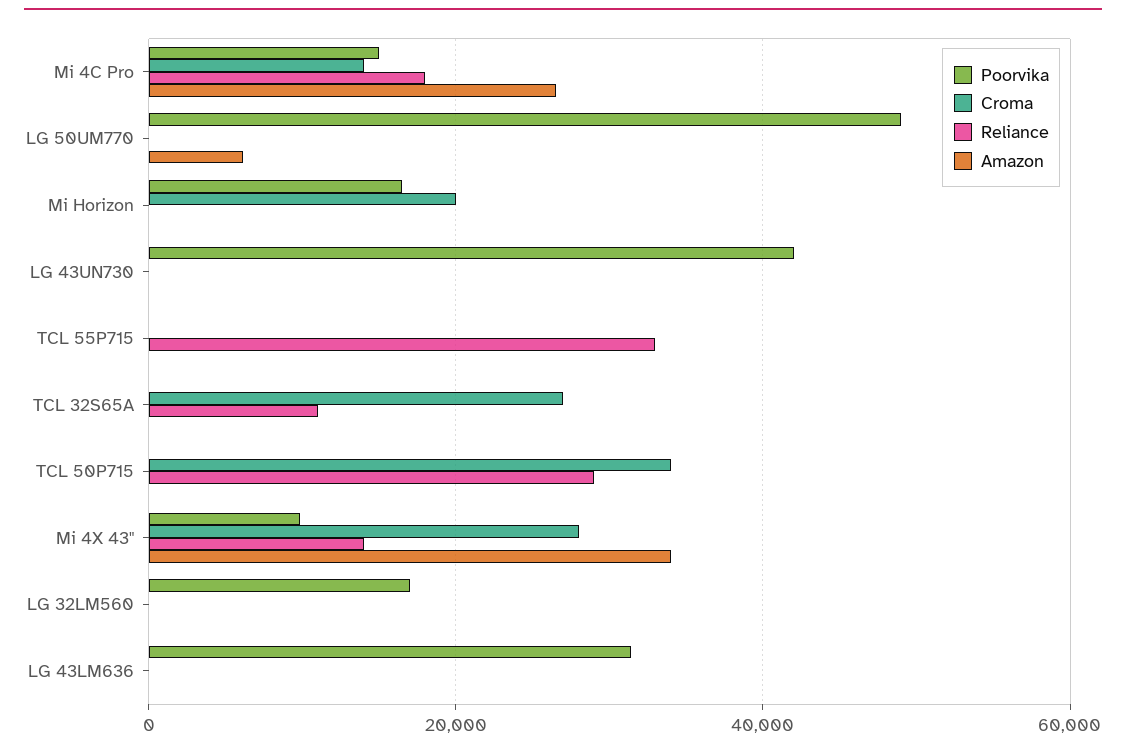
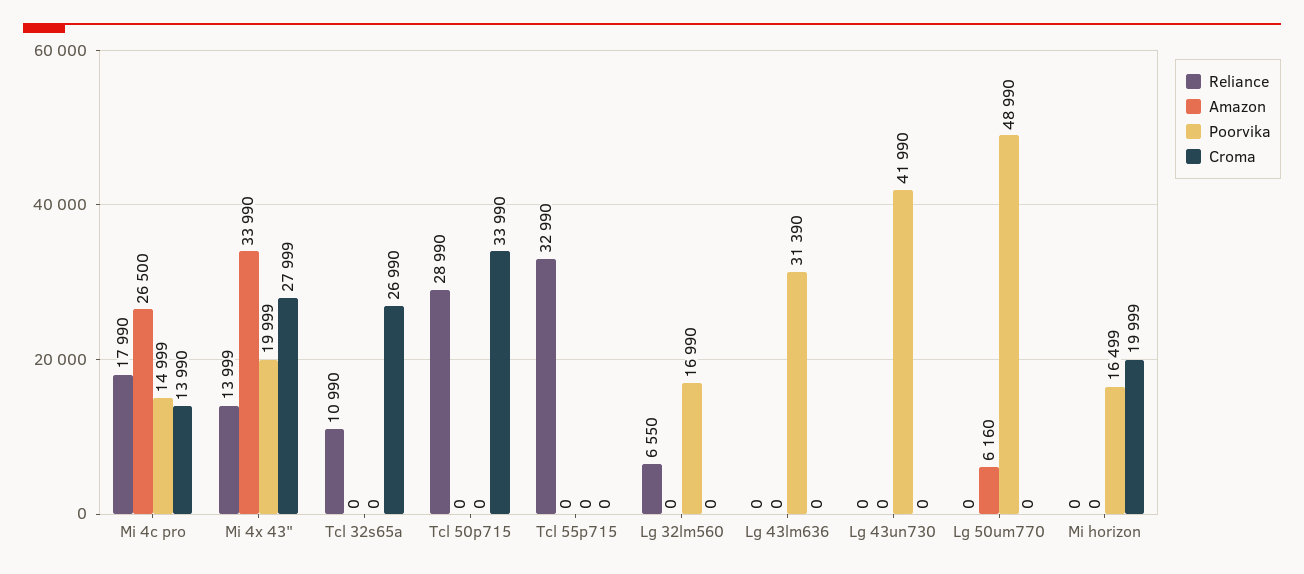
Poorvika, Mi 4X 43": 10000 -> 19999
Reliance, LG 32LM560: 0 -> 6550

